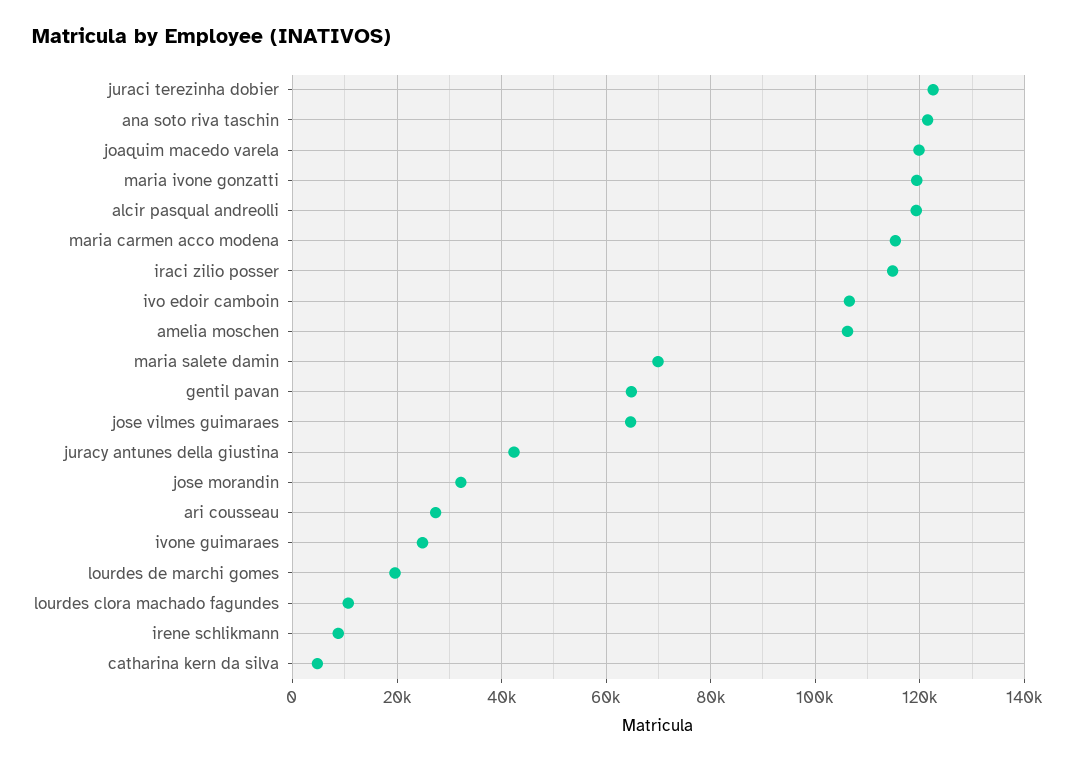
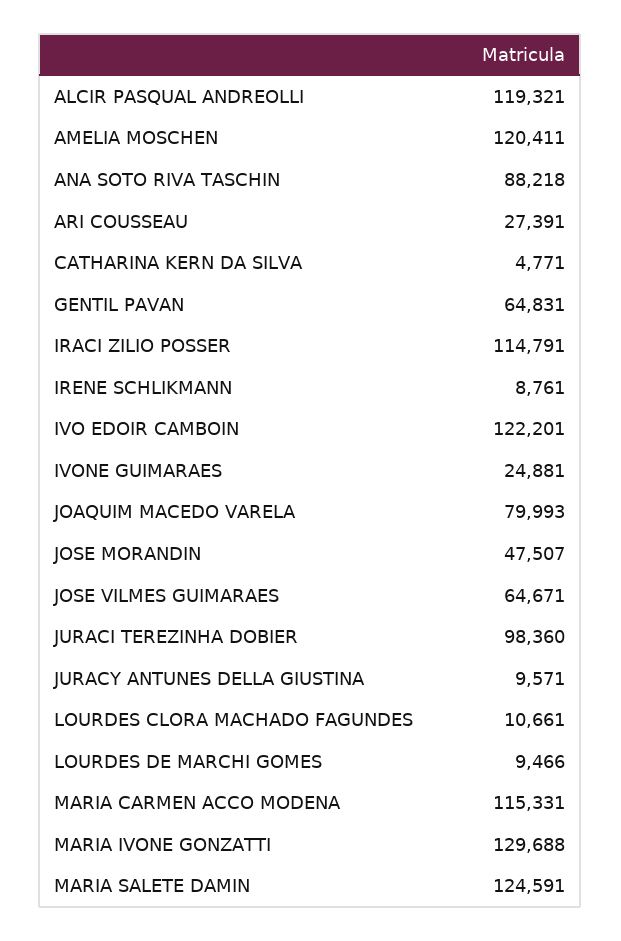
juraci terezinha dobier: 122000 -> 98360
ana soto riva taschin: 122000 -> 88218
joaquim macedo varela: 120000 -> 79993
maria ivone gonzatti: 120000 -> 129688
ivo edoir camboin: 106000 -> 122201
amelia moschen: 106000 -> 120411
maria salete damin: 70000 -> 124591
juracy antunes della giustina: 42000 -> 9571
jose morandin: 32000 -> 47507
lourdes de marchi gomes: 20000 -> 9466

